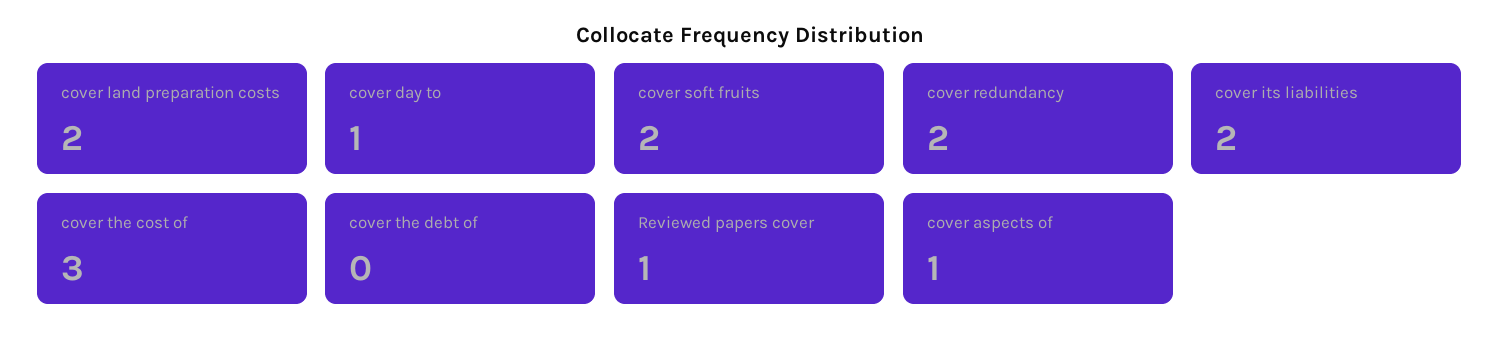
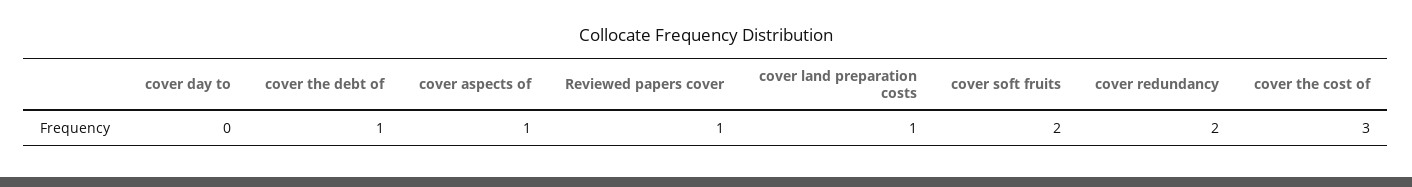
cover land preparation costs: 2 -> 1
cover day to: 1 -> 0
cover its liabilities: 2 -> none
cover the debt of: 0 -> 1

